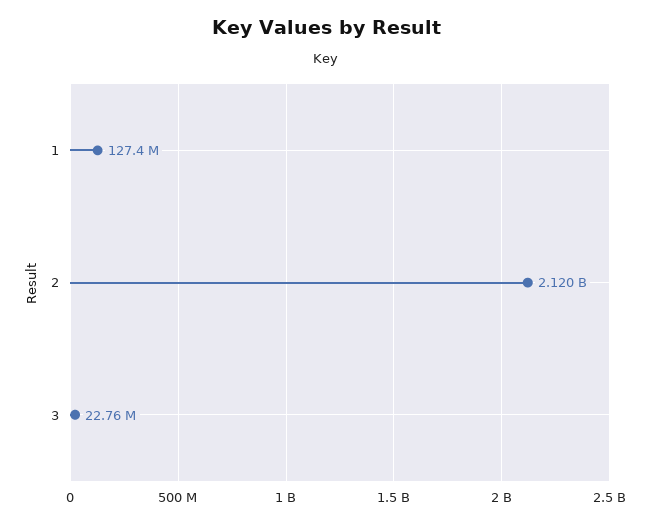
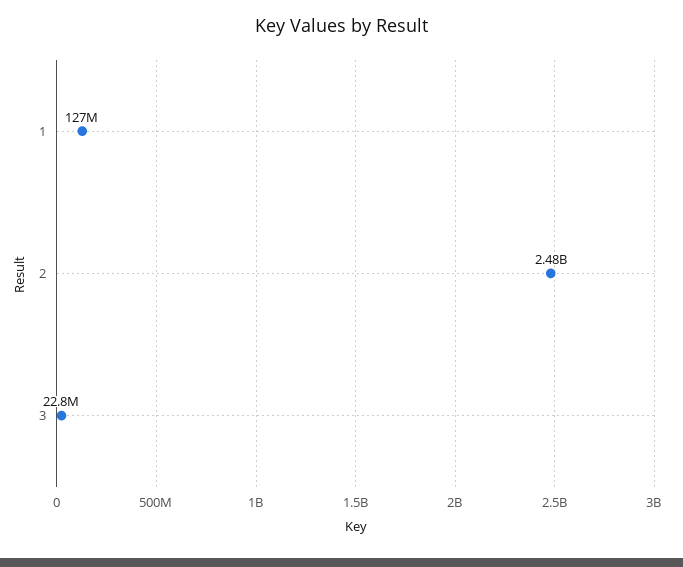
2: 2120000000 -> 2480000000

